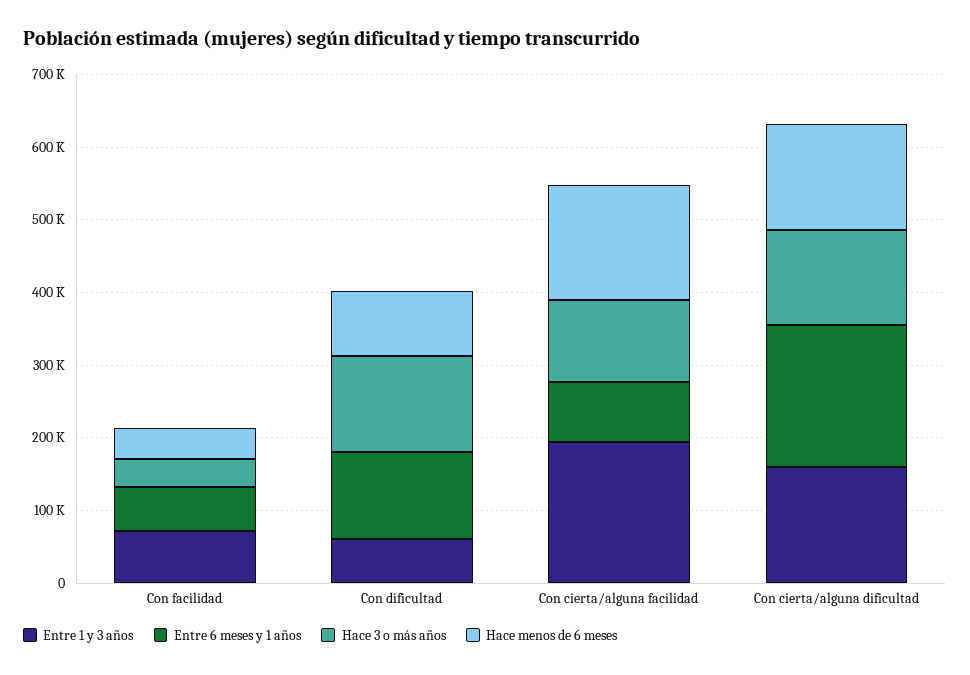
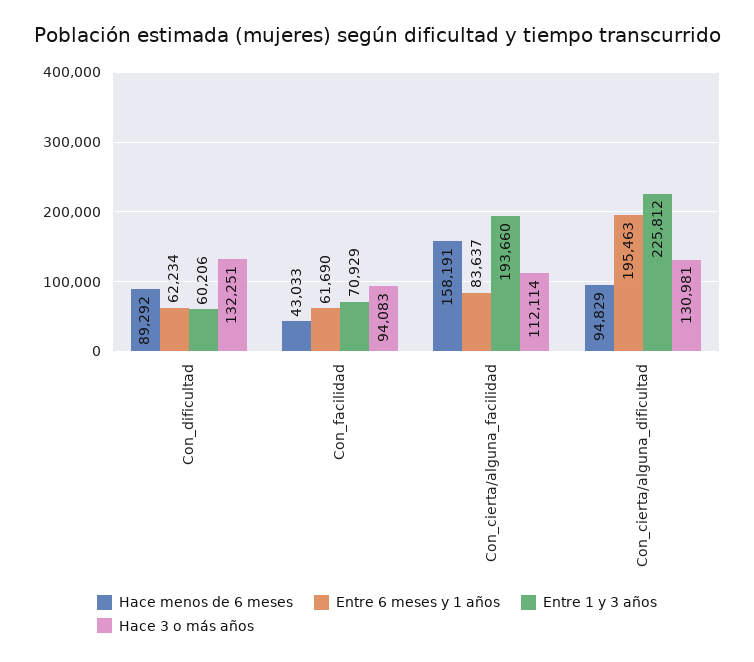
Hace 3 o más años, Con facilidad: 40000 -> 94083
Entre 6 meses y 1 años, Con dificultad: 120000 -> 62234
Entre 1 y 3 años, Con cierta/alguna dificultad: 160000 -> 225812
Hace menos de 6 meses, Con cierta/alguna dificultad: 140000 -> 94829

